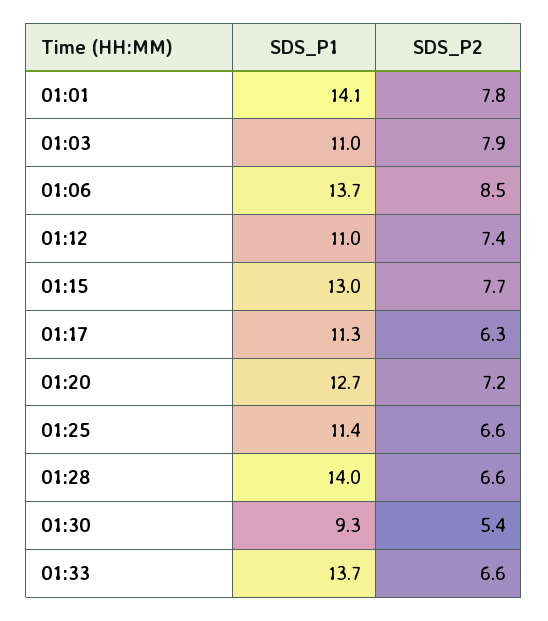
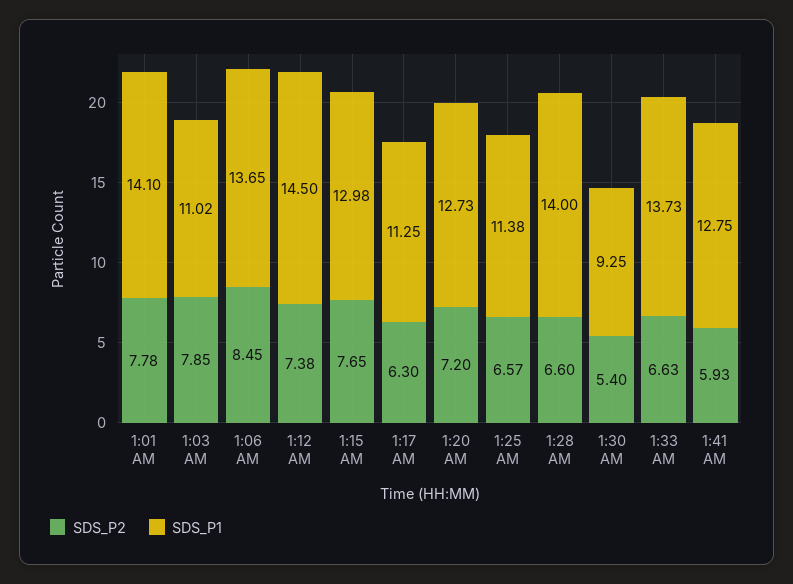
SDS_P1, 01:12: 11 -> 14.5
SDS_P2, 1:41 AM: none -> 5.93
SDS_P1, 1:41 AM: none -> 12.75

